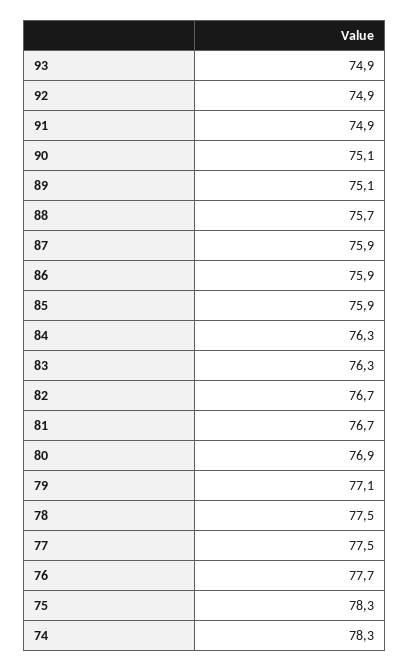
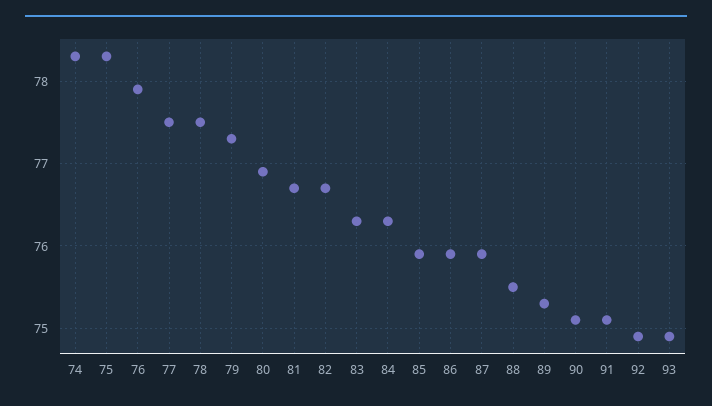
91: 74.9 -> 75.1
89: 75.1 -> 75.3
88: 75.7 -> 75.5
79: 77.1 -> 77.3
76: 77.7 -> 77.9

